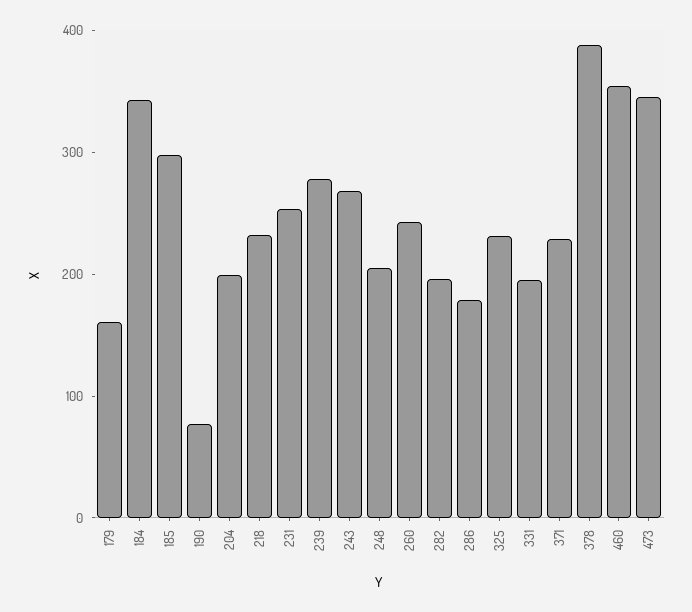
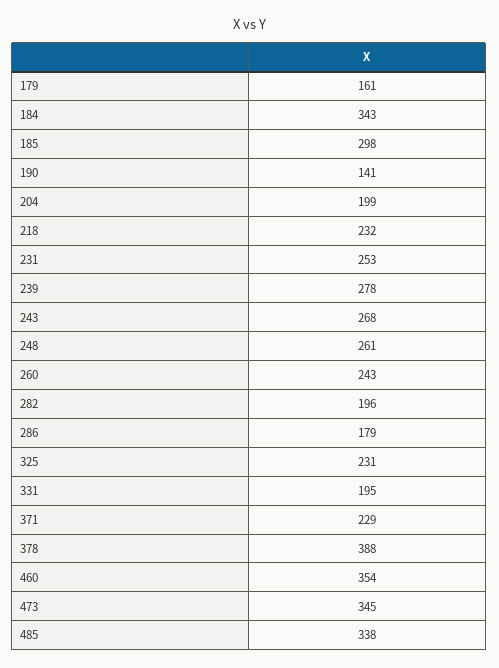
190: 80 -> 141
248: 200 -> 261
485: none -> 338

